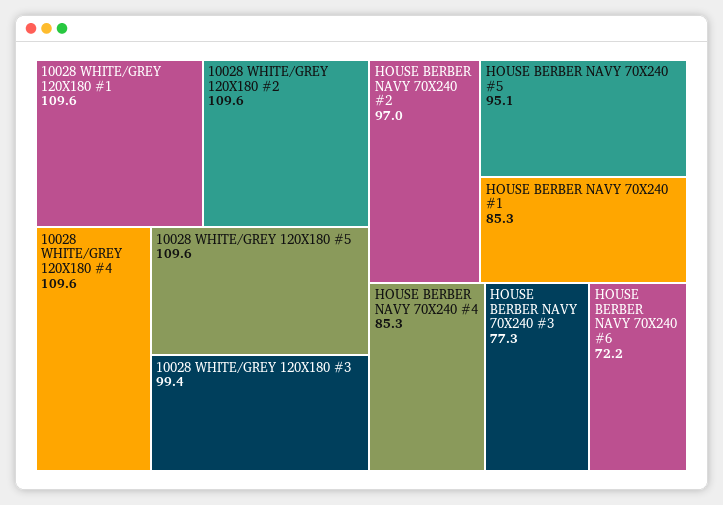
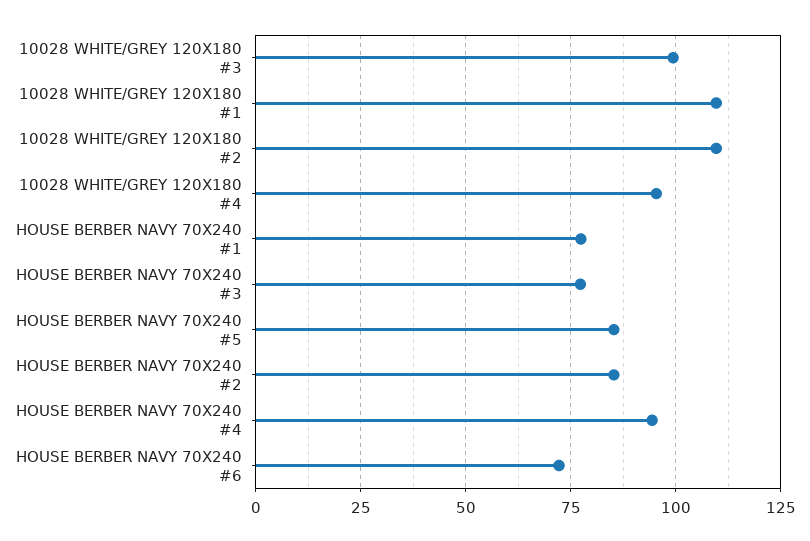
10028 WHITE/GREY 120X180 #4: 109.6 -> 95
10028 WHITE/GREY 120X180 #5: 109.6 -> none
HOUSE BERBER NAVY 70X240 #2: 97 -> 85
HOUSE BERBER NAVY 70X240 #5: 95.1 -> 85
HOUSE BERBER NAVY 70X240 #1: 85.3 -> 77.5
HOUSE BERBER NAVY 70X240 #4: 85.3 -> 95

